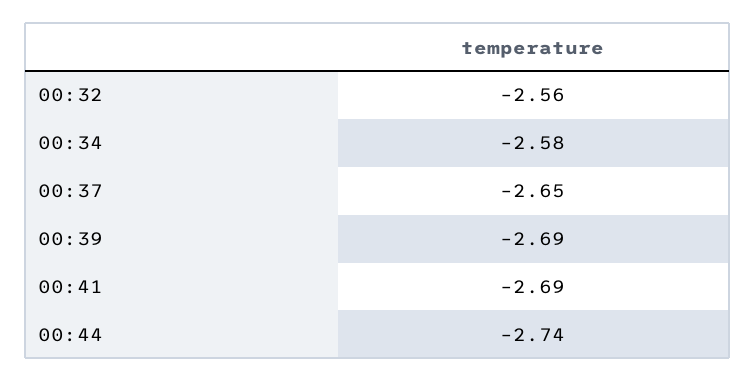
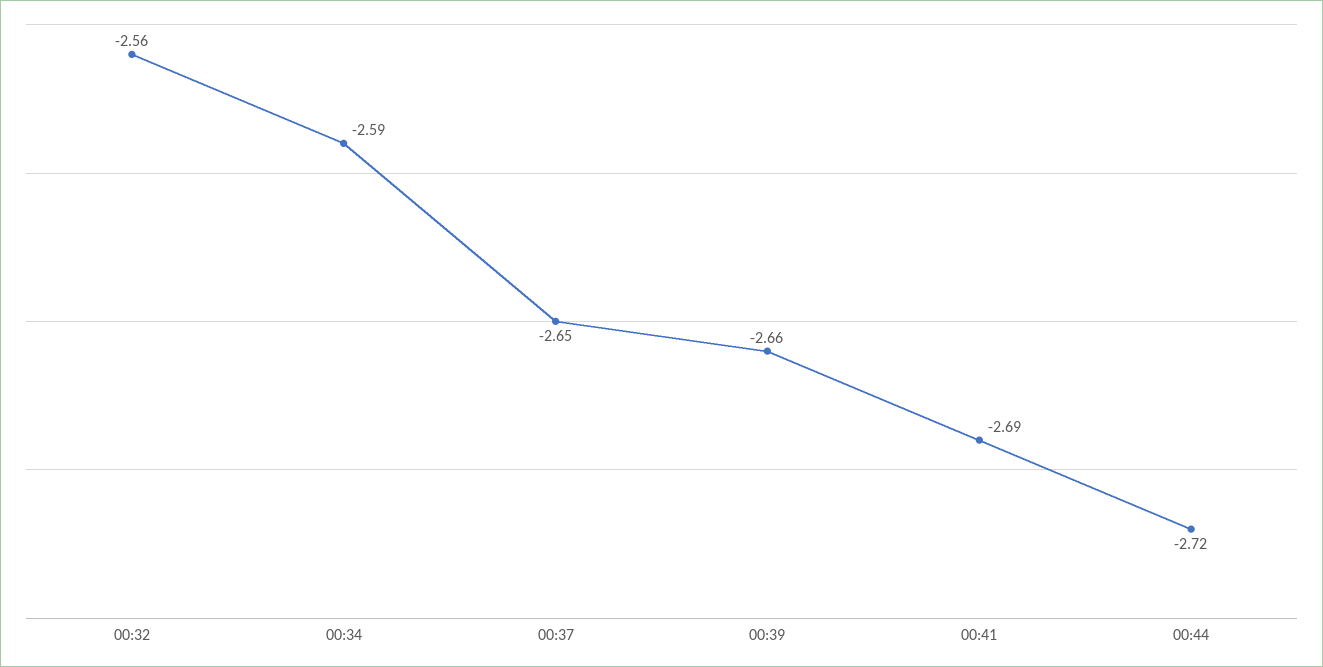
00:34: -2.58 -> -2.59
00:39: -2.69 -> -2.66
00:44: -2.74 -> -2.72

